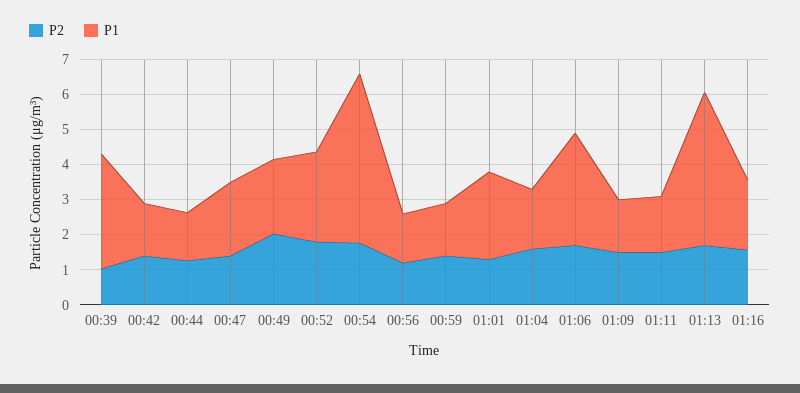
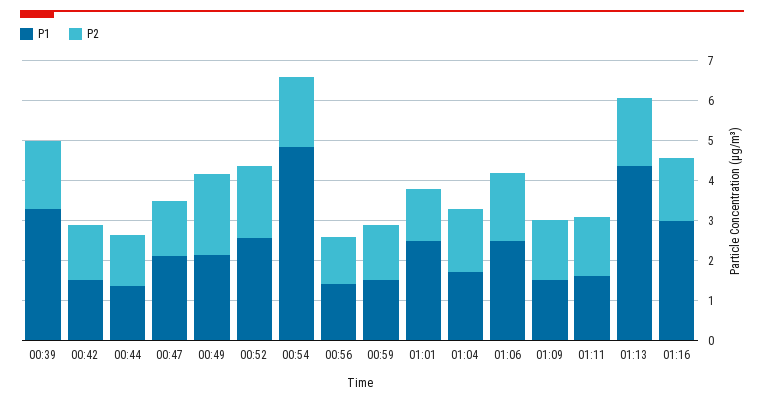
P2, 00:39: 1 -> 1.75
P1, 01:06: 3.25 -> 2.5
P1, 01:16: 2 -> 3

